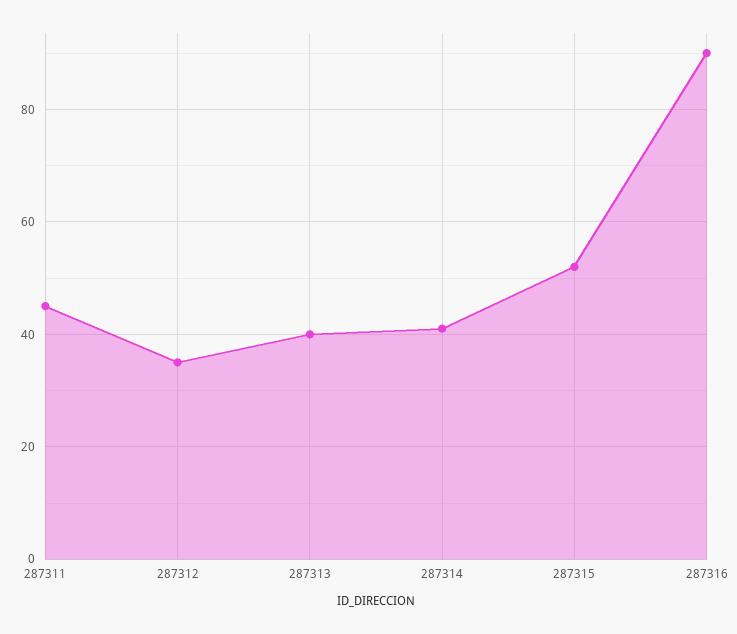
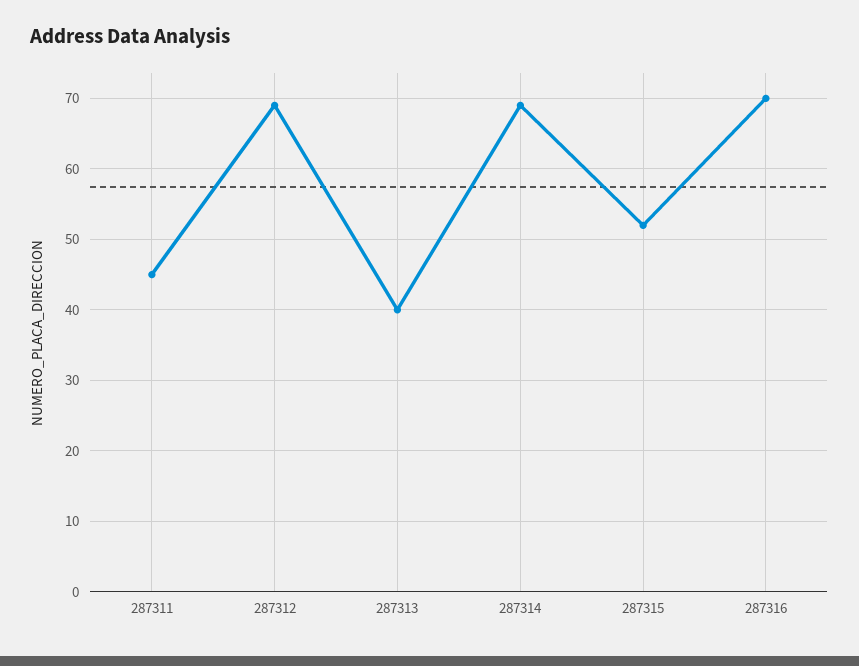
287312: 35 -> 69
287314: 40 -> 69
287316: 90 -> 70

